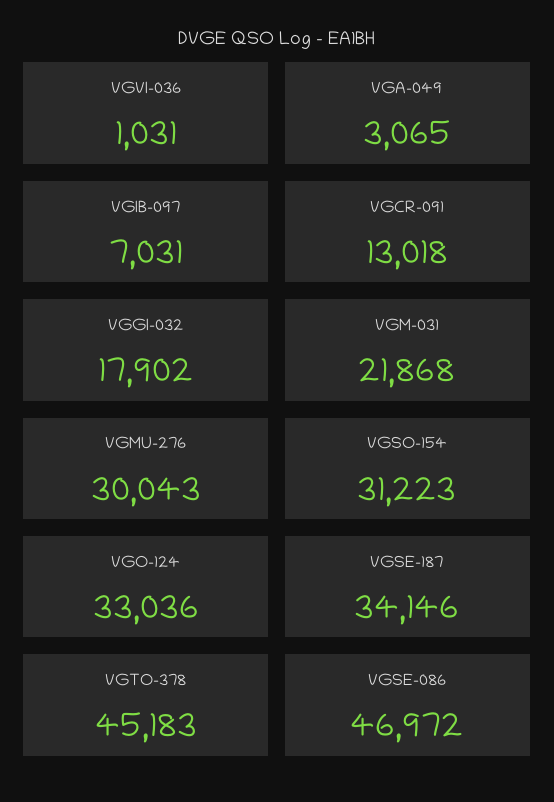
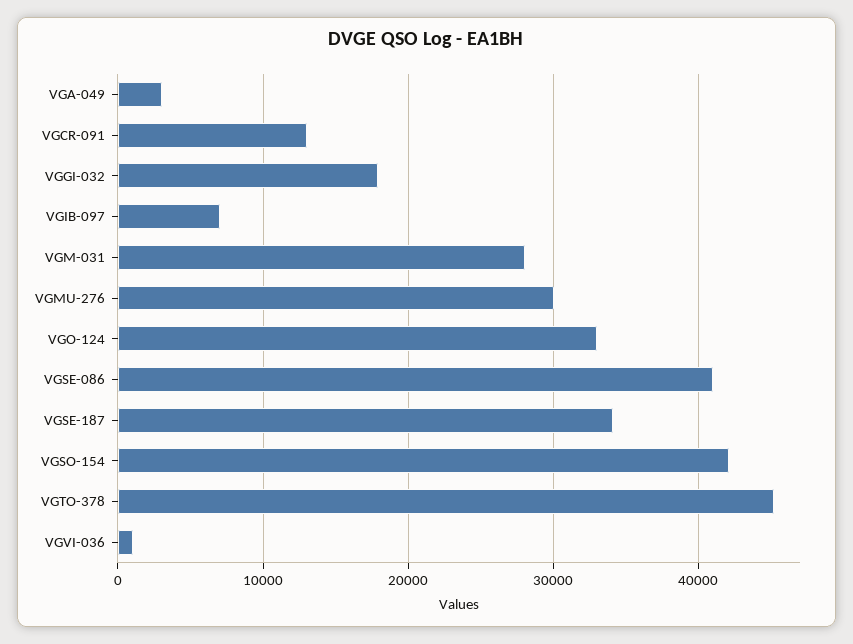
VGM-031: 21868 -> 28000
VGSO-154: 31223 -> 42000
VGSE-086: 46972 -> 41000

